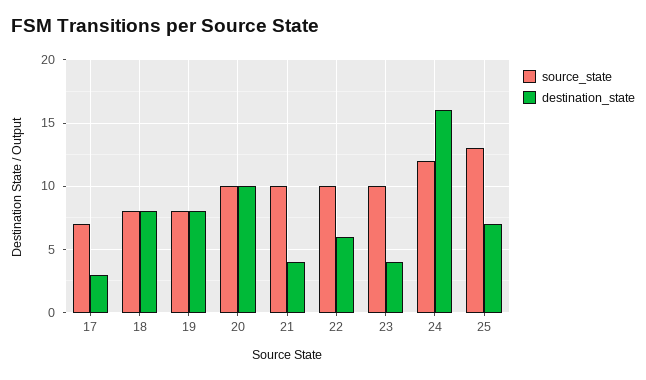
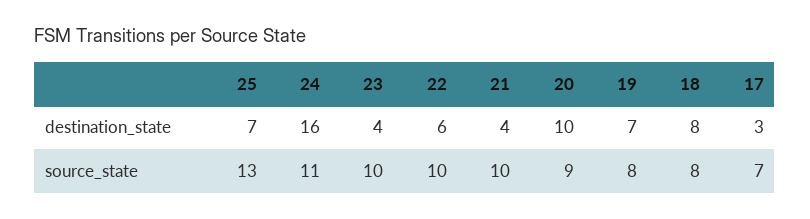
destination_state, 19: 8 -> 7
source_state, 20: 10 -> 9
source_state, 24: 12 -> 11

